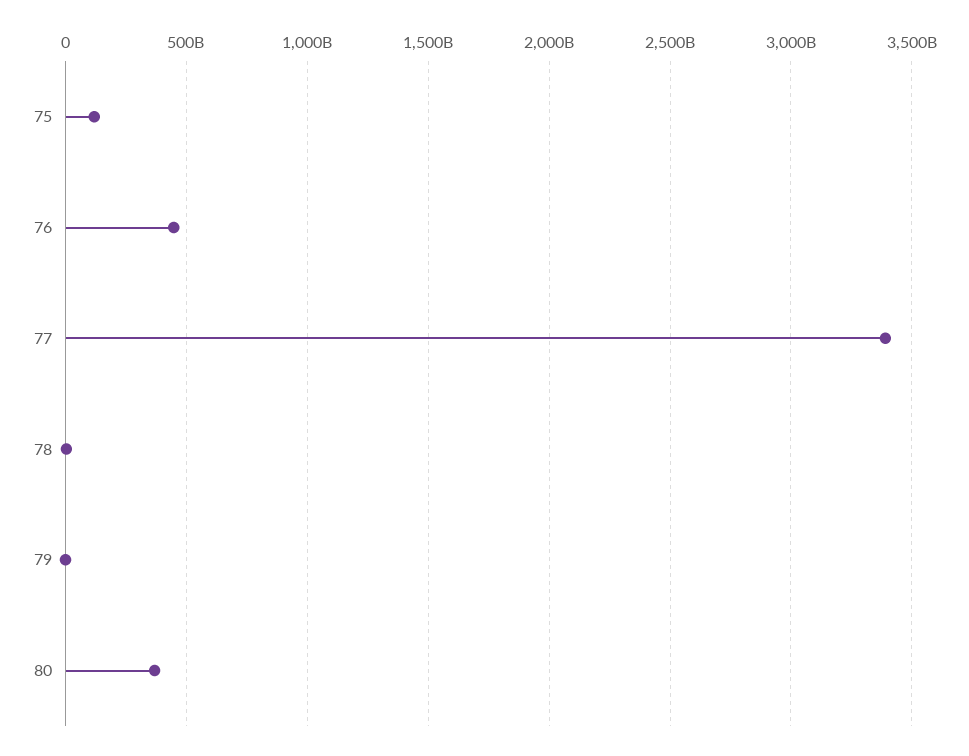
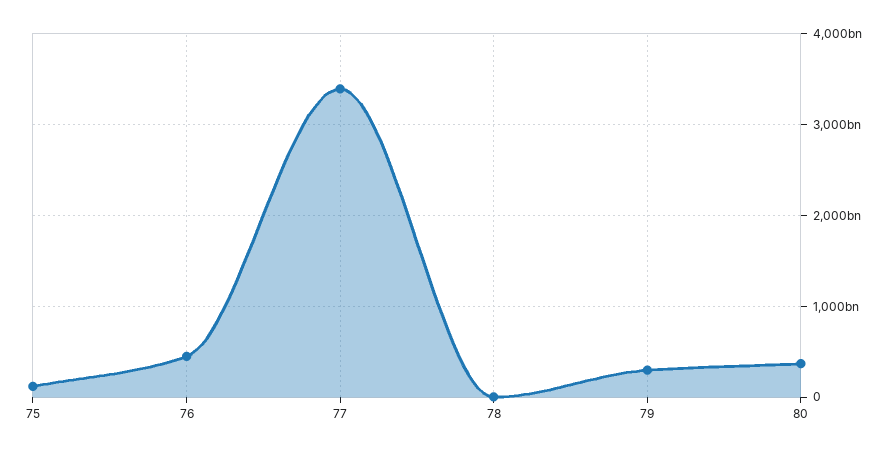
79: 0 -> 300000000000

